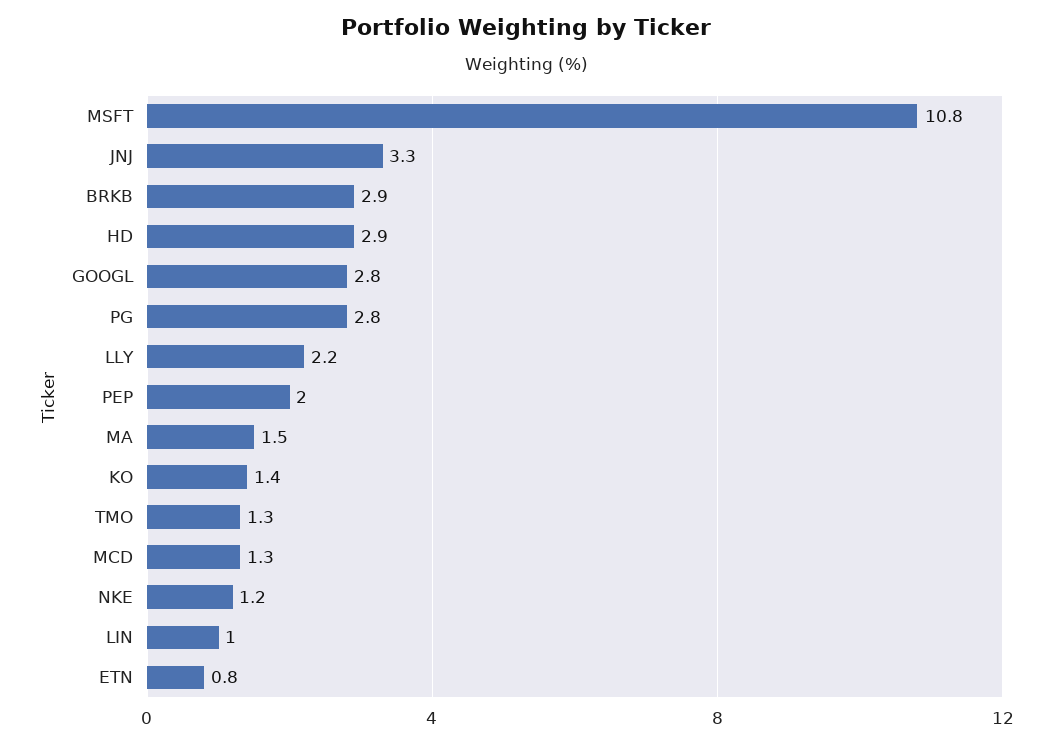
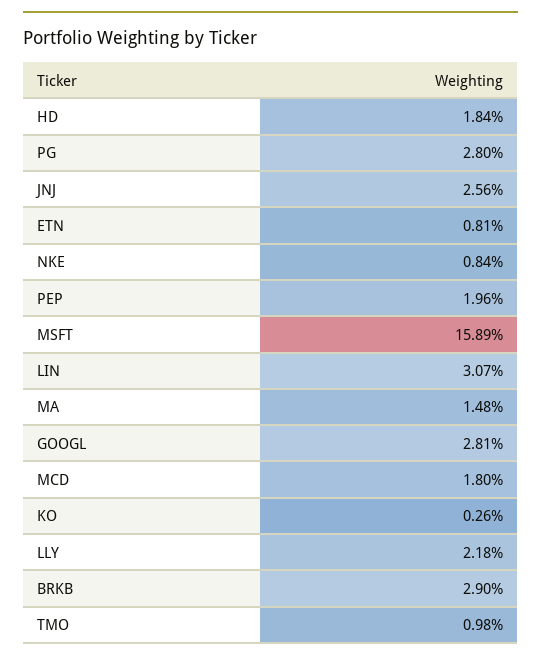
MSFT: 10.8 -> 15.89
JNJ: 3.3 -> 2.56
HD: 2.9 -> 1.84
KO: 1.4 -> 0.26
TMO: 1.3 -> 0.98
MCD: 1.3 -> 1.8
NKE: 1.2 -> 0.84
LIN: 1 -> 3.07

